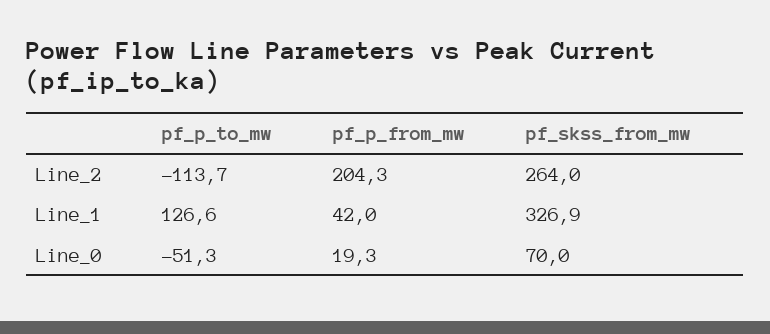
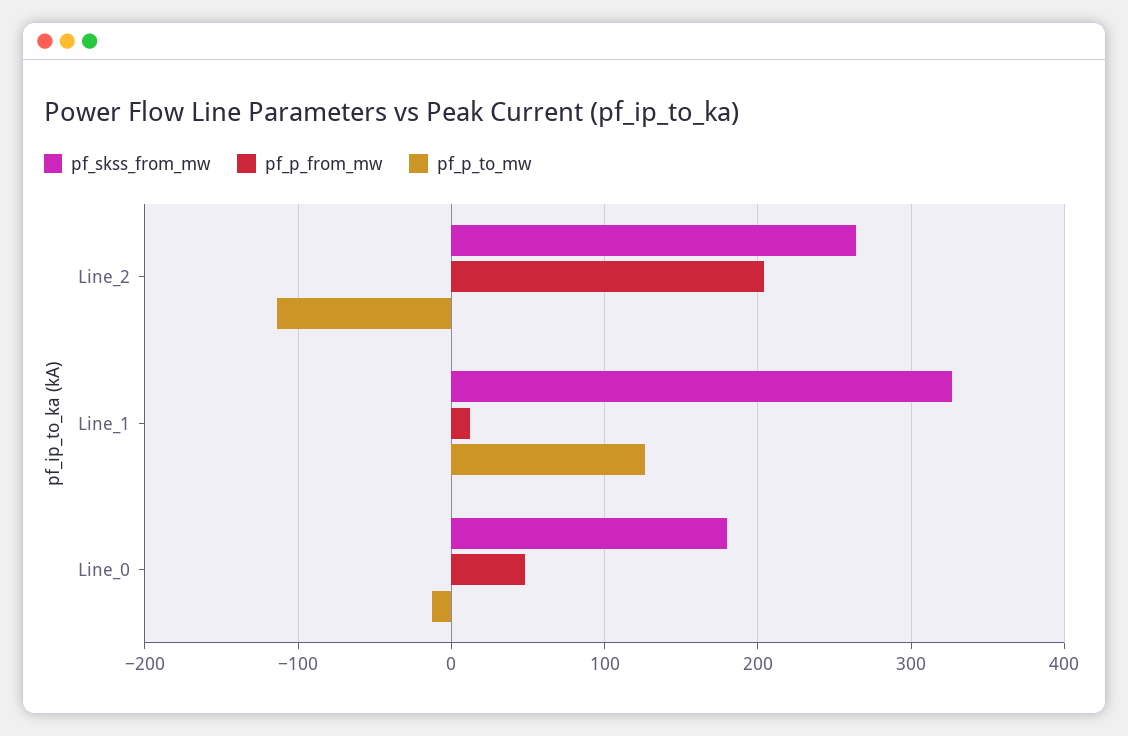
pf_p_from_mw, Line_1: 42 -> 10
pf_p_to_mw, Line_0: -51.3 -> -10
pf_p_from_mw, Line_0: 19.3 -> 50
pf_skss_from_mw, Line_0: 70 -> 180

